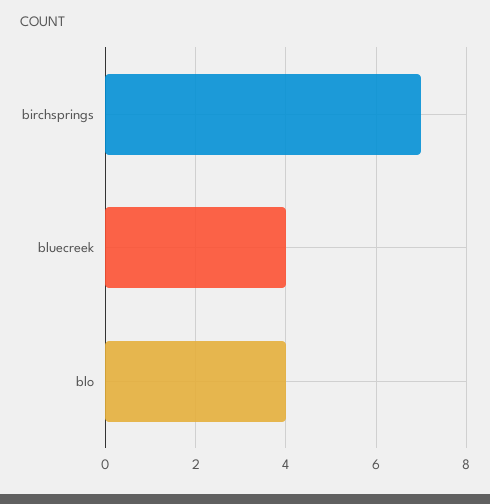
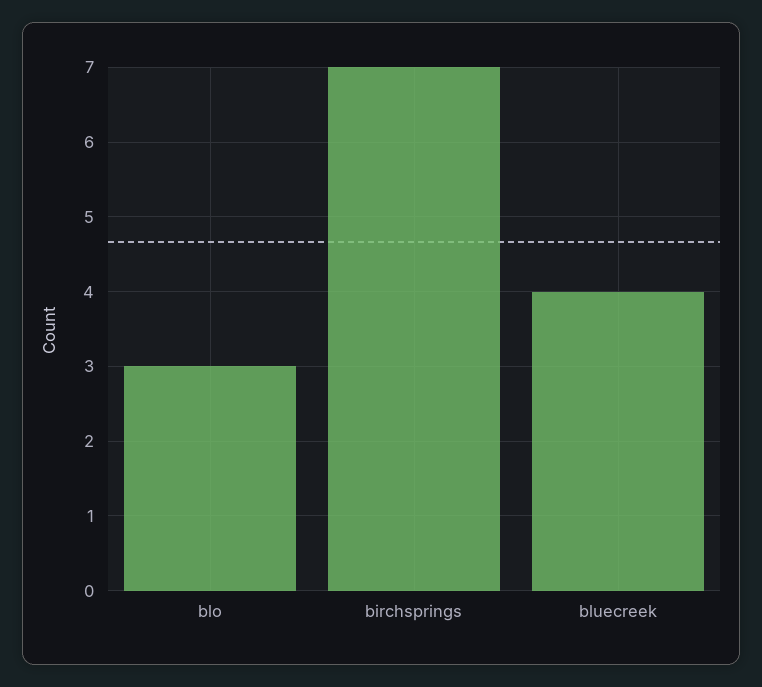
blo: 4 -> 3

